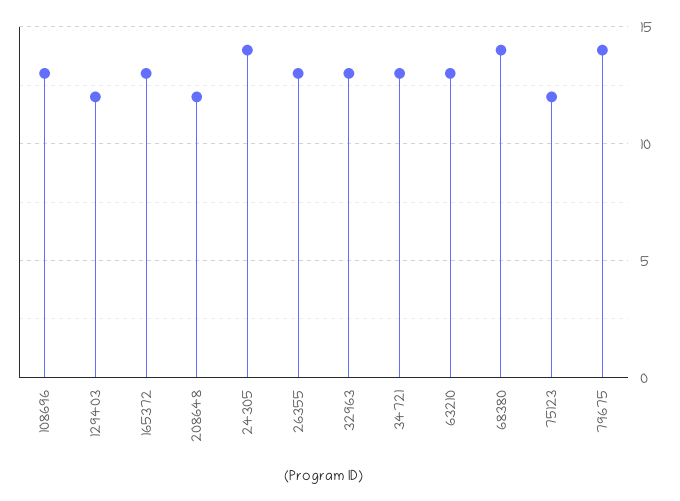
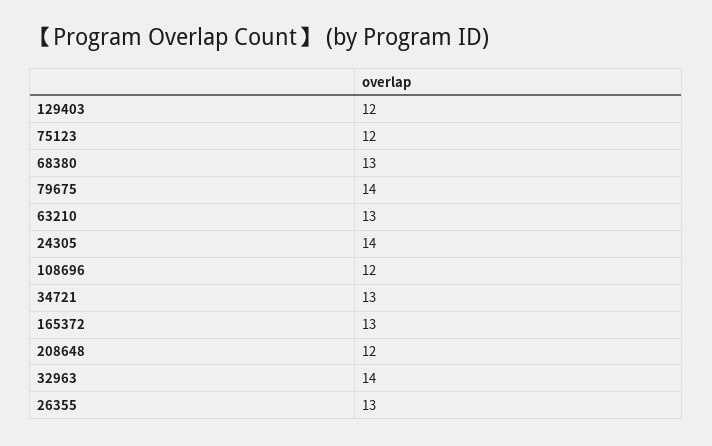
108696: 13 -> 12
32963: 13 -> 14
68380: 14 -> 13

